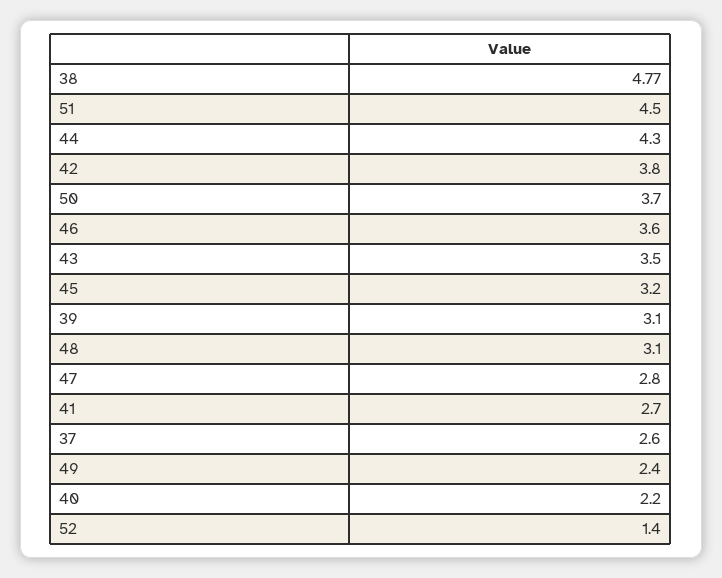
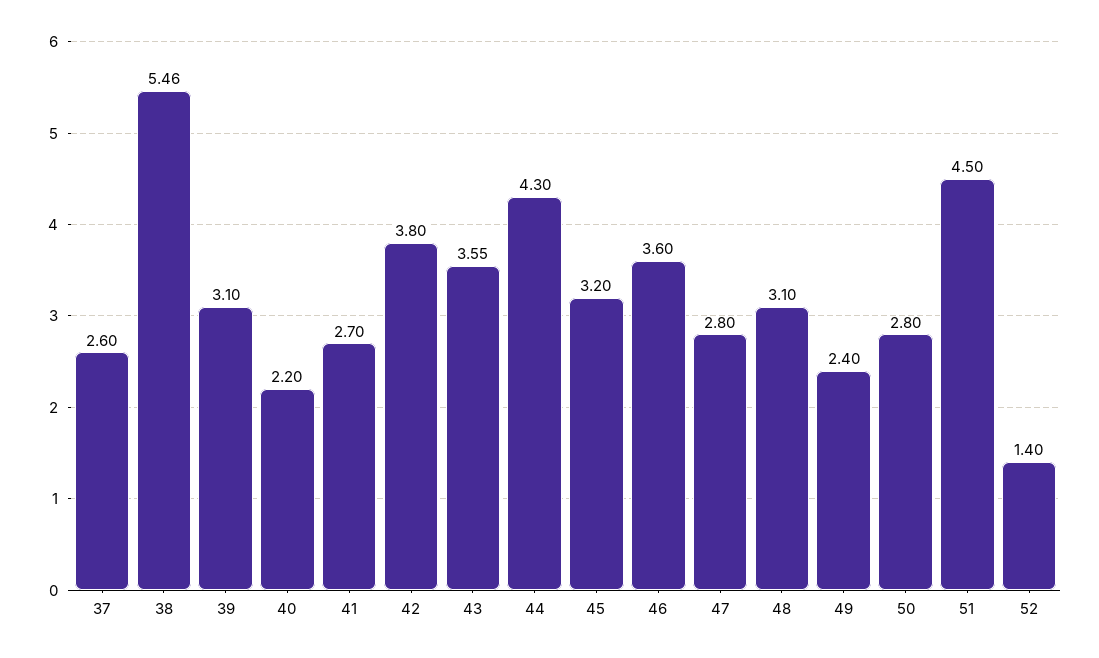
38: 4.77 -> 5.46
50: 3.7 -> 2.8
43: 3.5 -> 3.55

